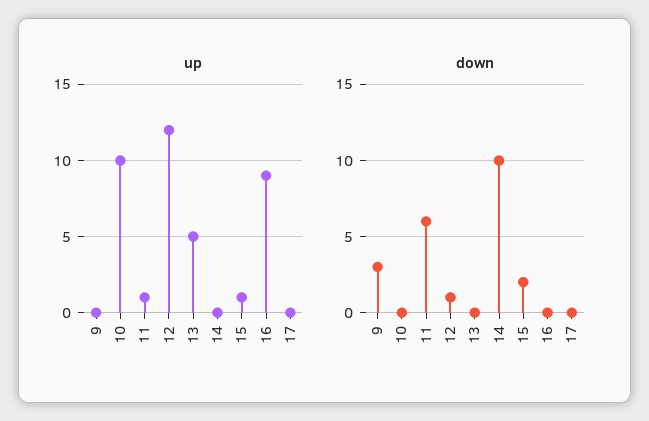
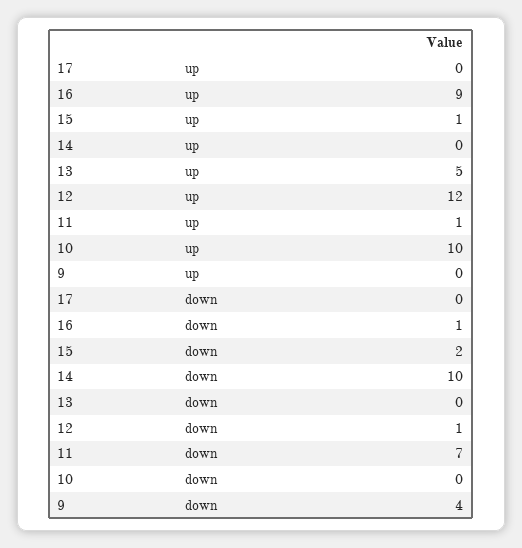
down, 9: 3 -> 4
down, 11: 6 -> 7
down, 16: 0 -> 1

